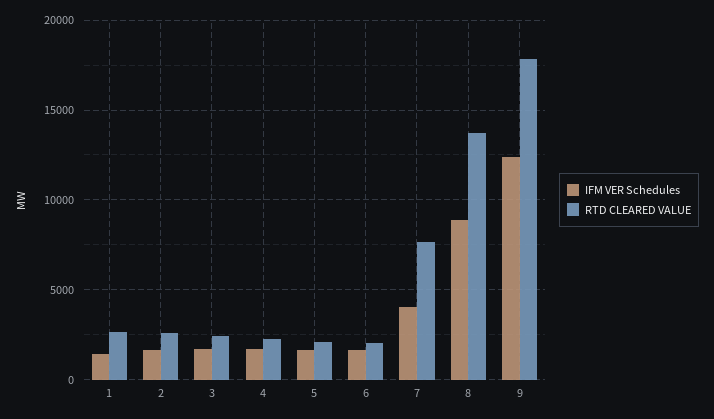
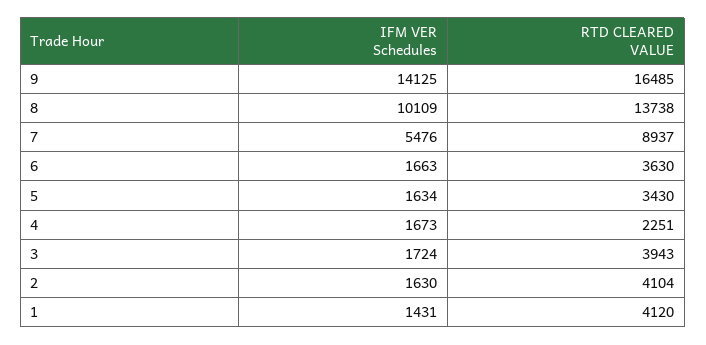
RTD CLEARED VALUE, 1: 2500 -> 4120
RTD CLEARED VALUE, 2: 2500 -> 4104
RTD CLEARED VALUE, 3: 2500 -> 3943
RTD CLEARED VALUE, 5: 2000 -> 3430
RTD CLEARED VALUE, 6: 2000 -> 3630
IFM VER Schedules, 7: 4000 -> 5476
RTD CLEARED VALUE, 7: 7500 -> 8937
IFM VER Schedules, 8: 9000 -> 10109
IFM VER Schedules, 9: 12500 -> 14125
RTD CLEARED VALUE, 9: 18000 -> 16485

